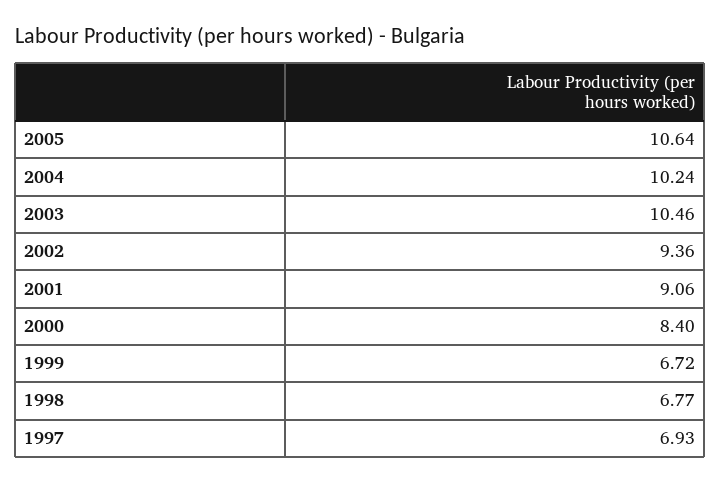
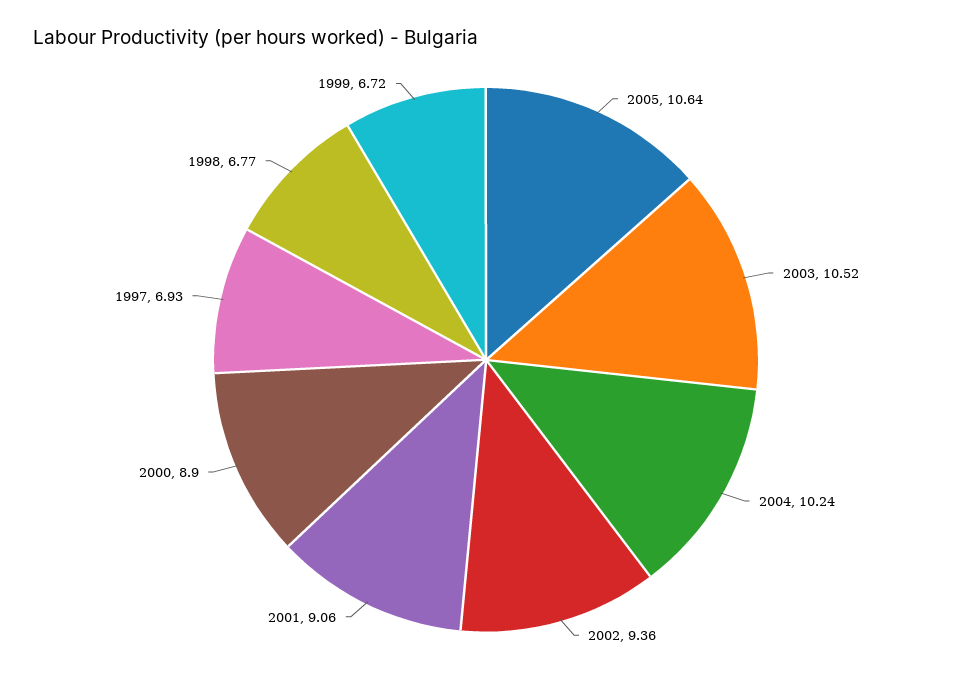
2003: 10.46 -> 10.52
2000: 8.4 -> 8.9

